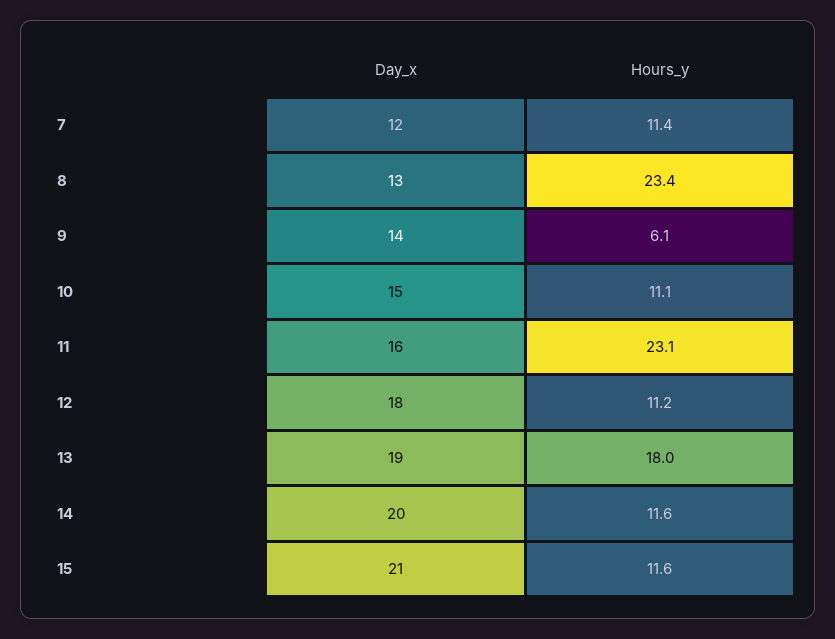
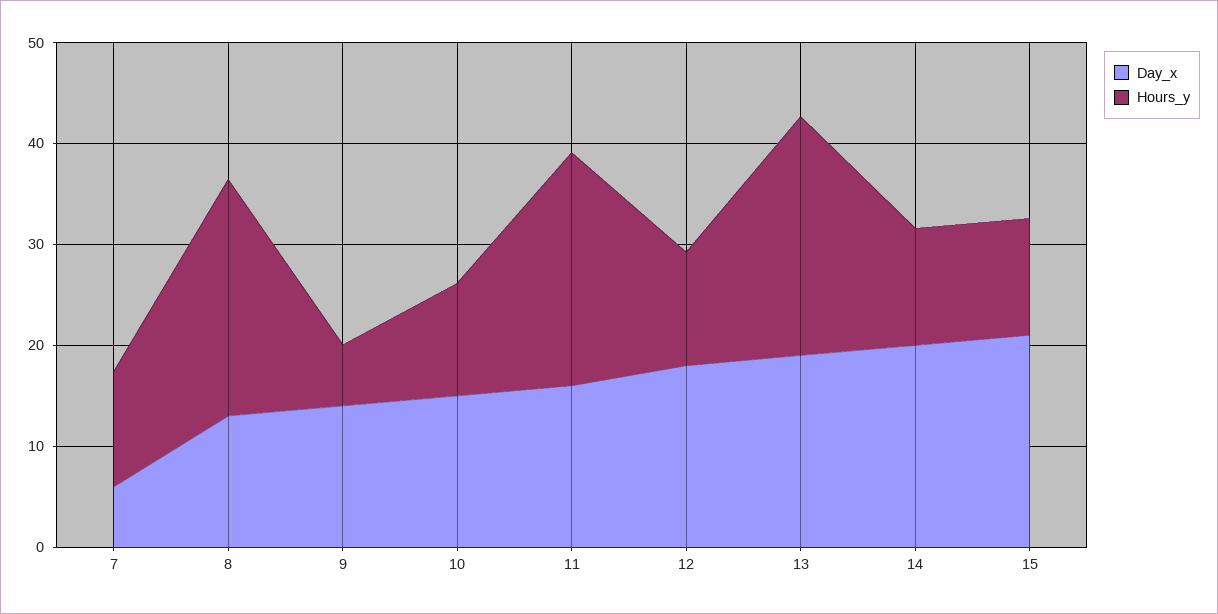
Day_x, 7: 12 -> 6
Hours_y, 13: 18 -> 24

